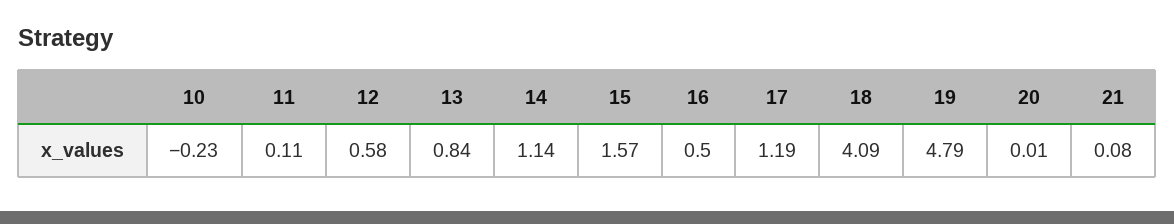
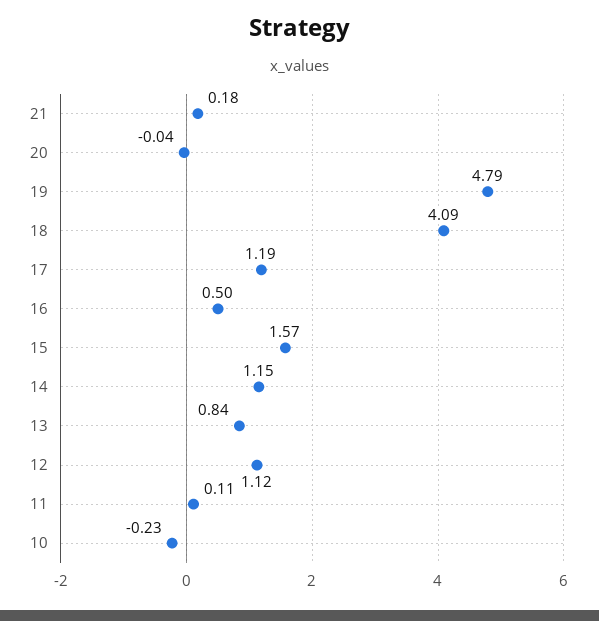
12: 0.58 -> 1.12
14: 1.14 -> 1.15
20: 0.01 -> -0.04
21: 0.08 -> 0.18

